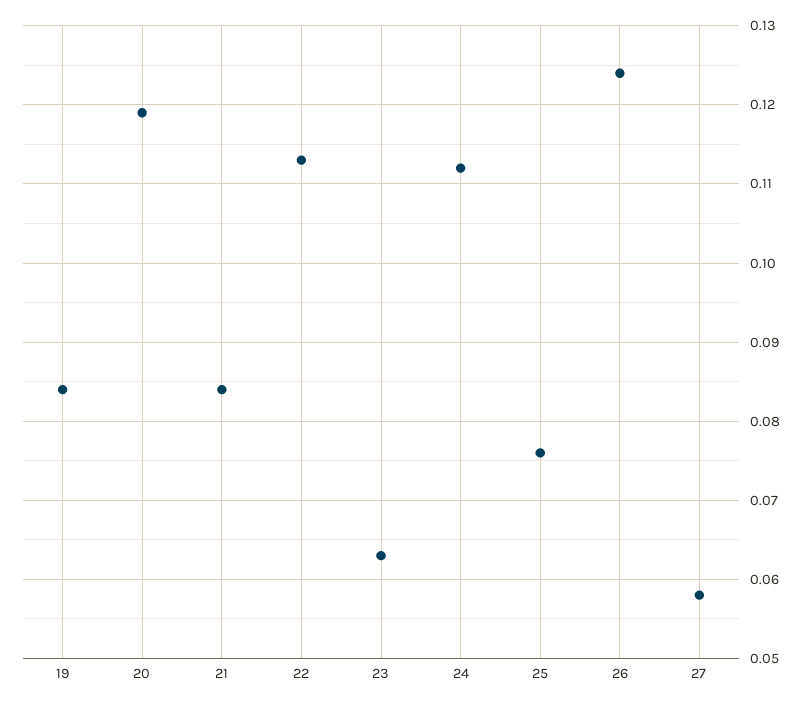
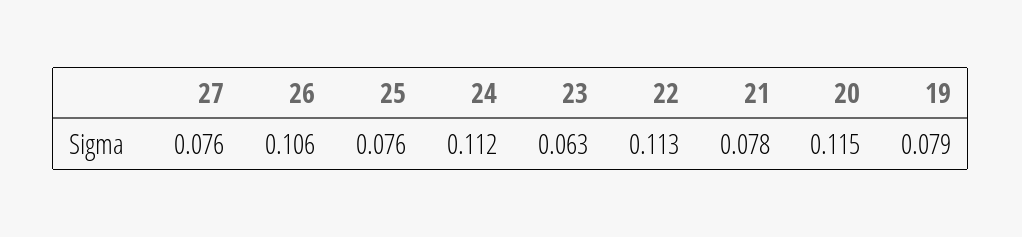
19: 0.084 -> 0.079
20: 0.119 -> 0.115
21: 0.084 -> 0.078
26: 0.124 -> 0.106
27: 0.058 -> 0.076

